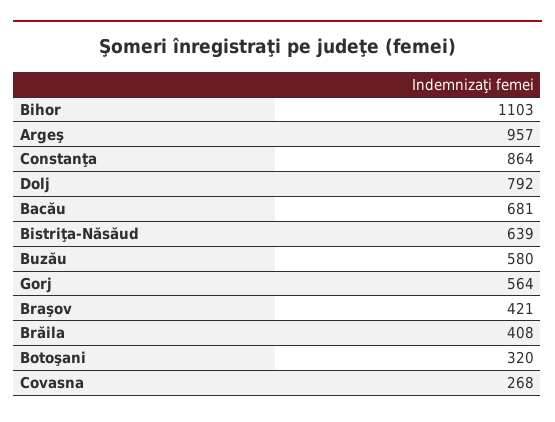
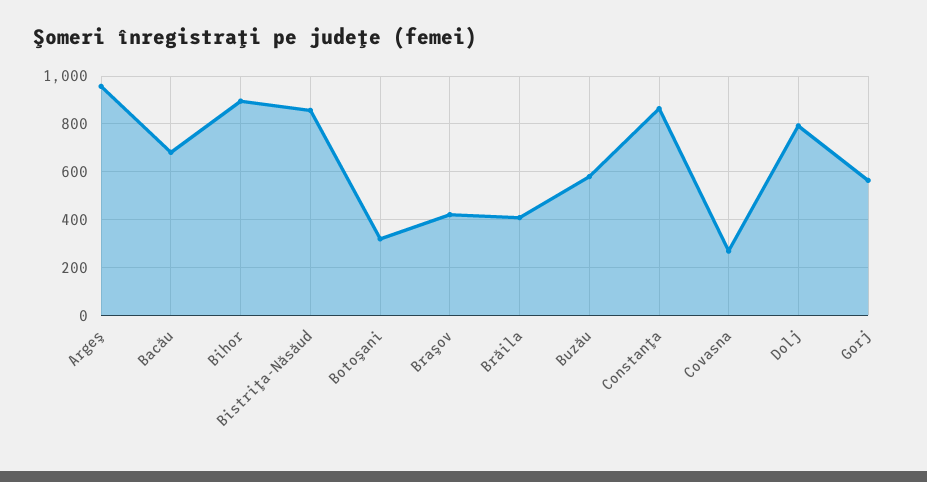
Bihor: 1103 -> 900
Bistriţa-Năsăud: 639 -> 850

